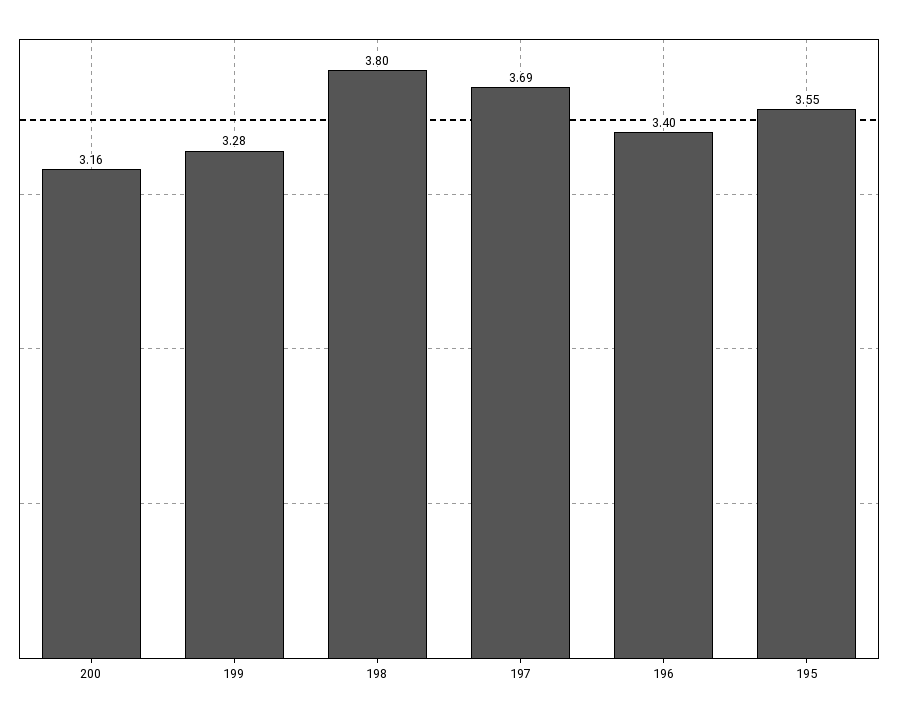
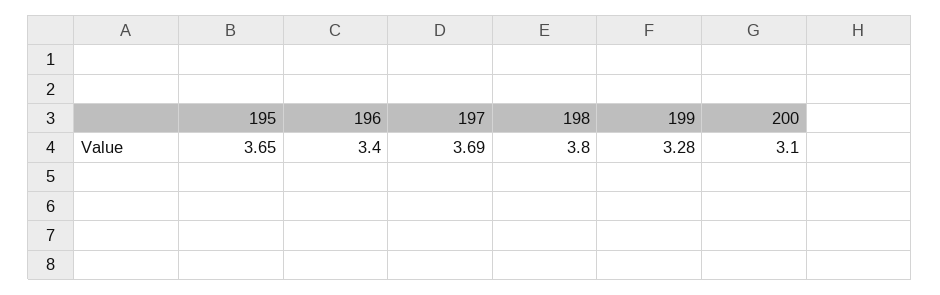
200: 3.16 -> 3.1
195: 3.55 -> 3.65

